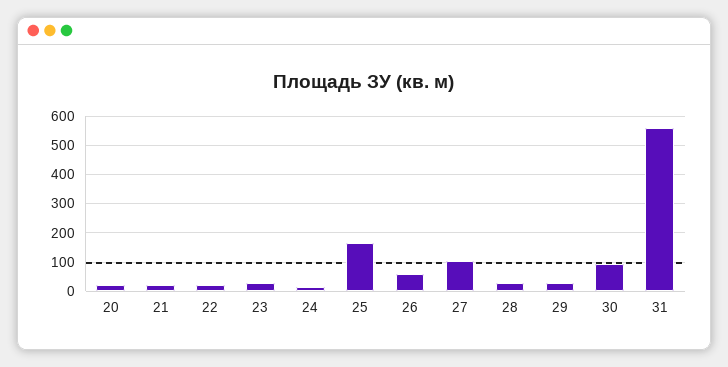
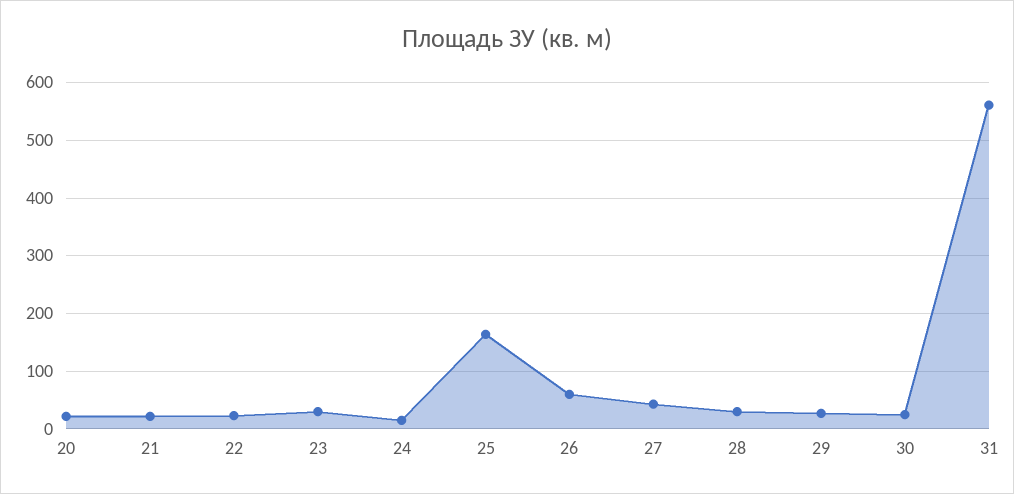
27: 100 -> 40
30: 100 -> 20

